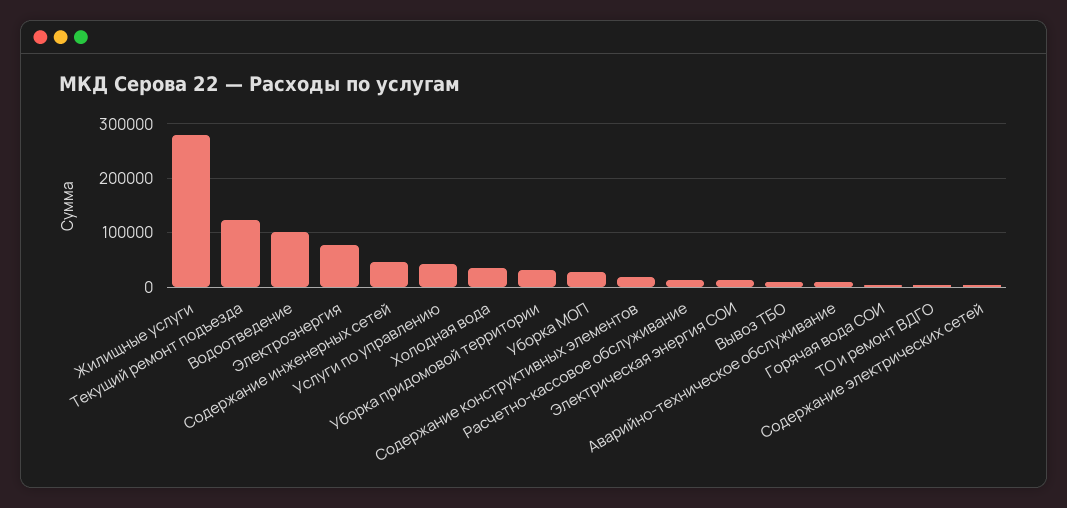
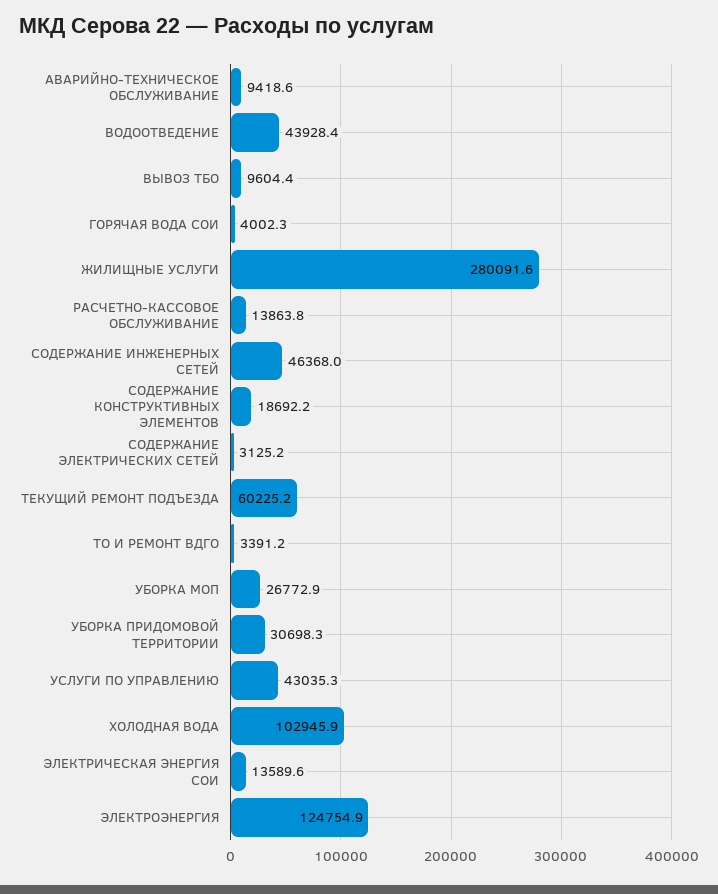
Текущий ремонт подъезда: 120000 -> 60225.2
Водоотведение: 100000 -> 43928.4
Электроэнергия: 80000 -> 124754.9
Холодная вода: 40000 -> 102945.9

